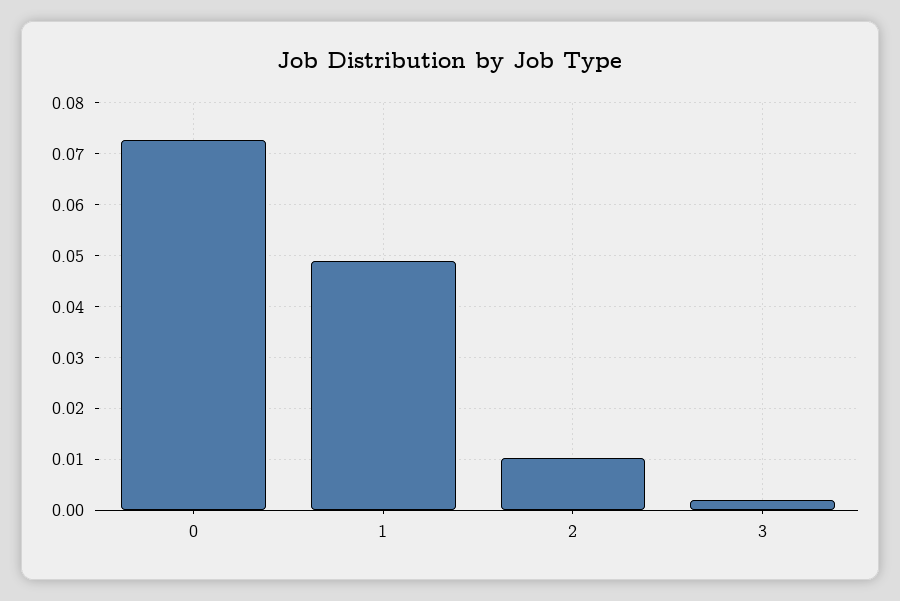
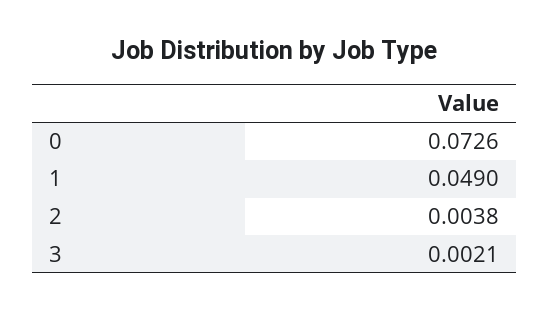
2: 0.01 -> 0.0038

